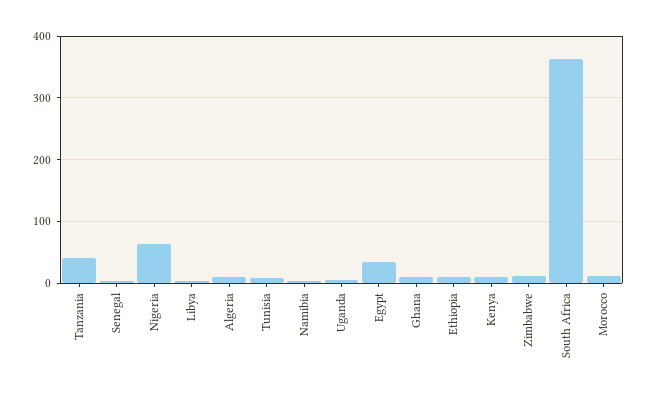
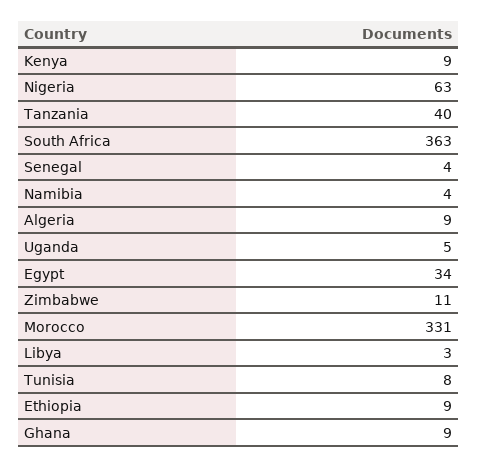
Morocco: 10 -> 331

